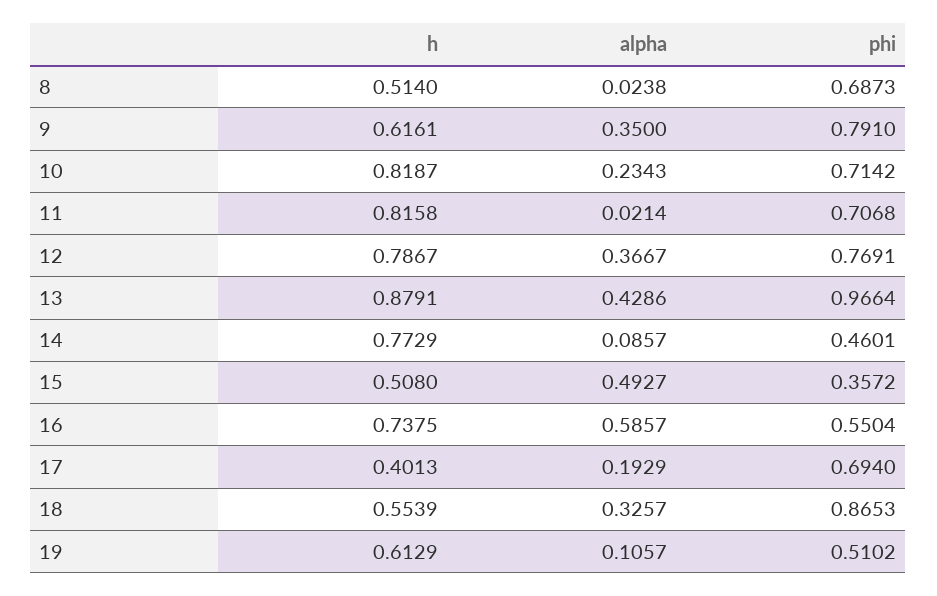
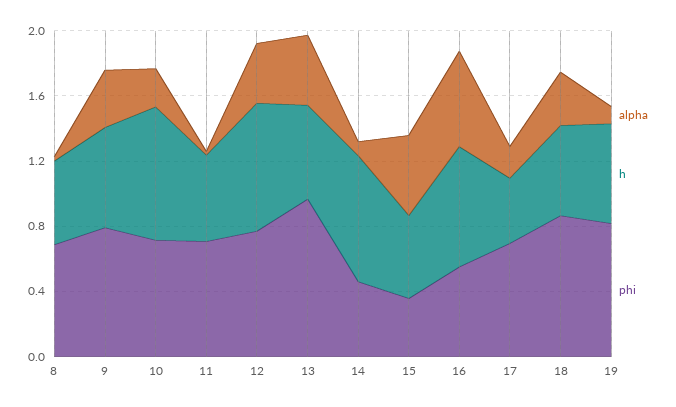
h, 11: 0.8158 -> 0.5
h, 13: 0.8791 -> 0.6
phi, 19: 0.5102 -> 0.8

